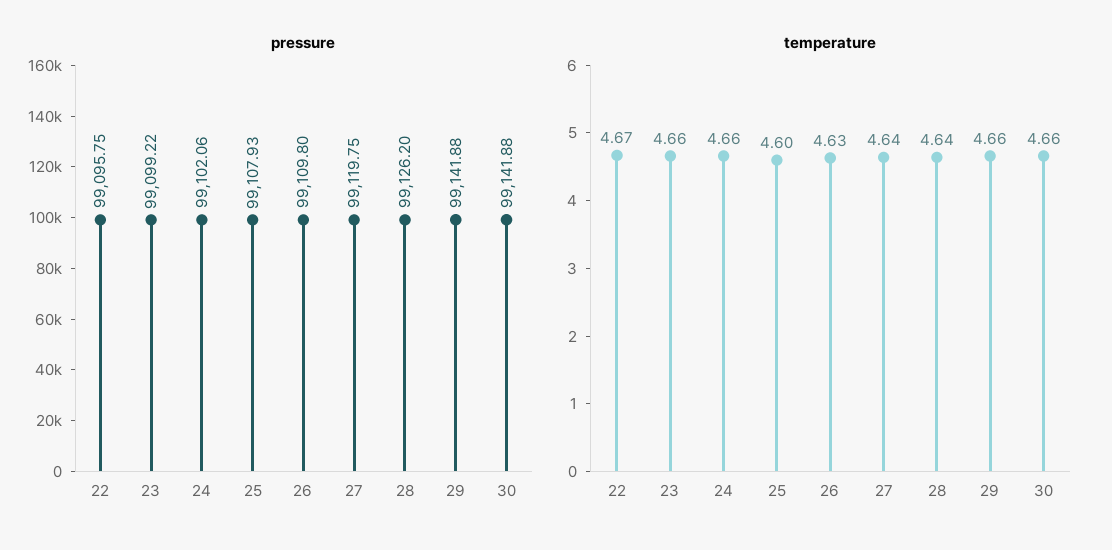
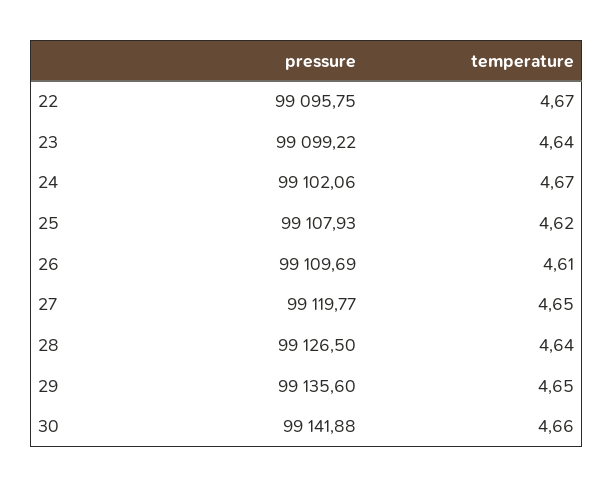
pressure, 26: 99109.8 -> 99109.69
pressure, 27: 99119.75 -> 99119.77
pressure, 28: 99126.2 -> 99126.5
pressure, 29: 99141.88 -> 99135.6
temperature, 23: 4.66 -> 4.64
temperature, 24: 4.66 -> 4.67
temperature, 25: 4.6 -> 4.62
temperature, 26: 4.63 -> 4.61
temperature, 27: 4.64 -> 4.65
temperature, 29: 4.66 -> 4.65

